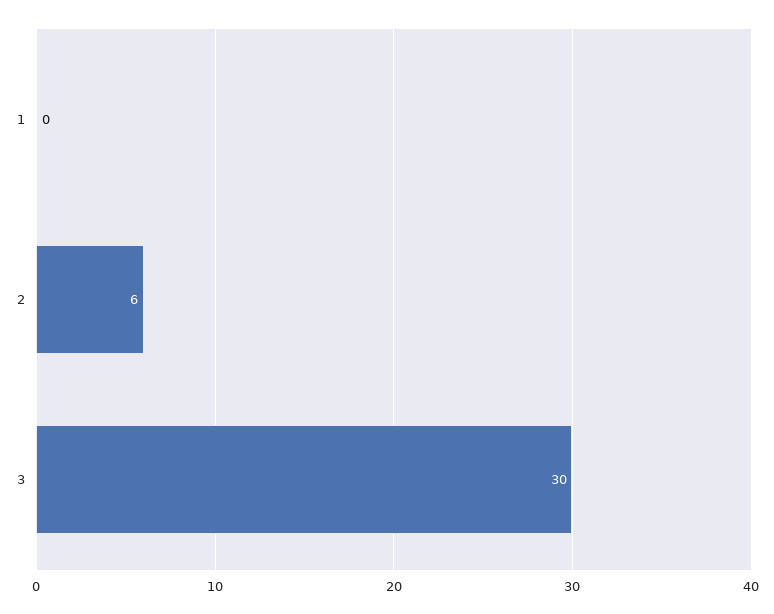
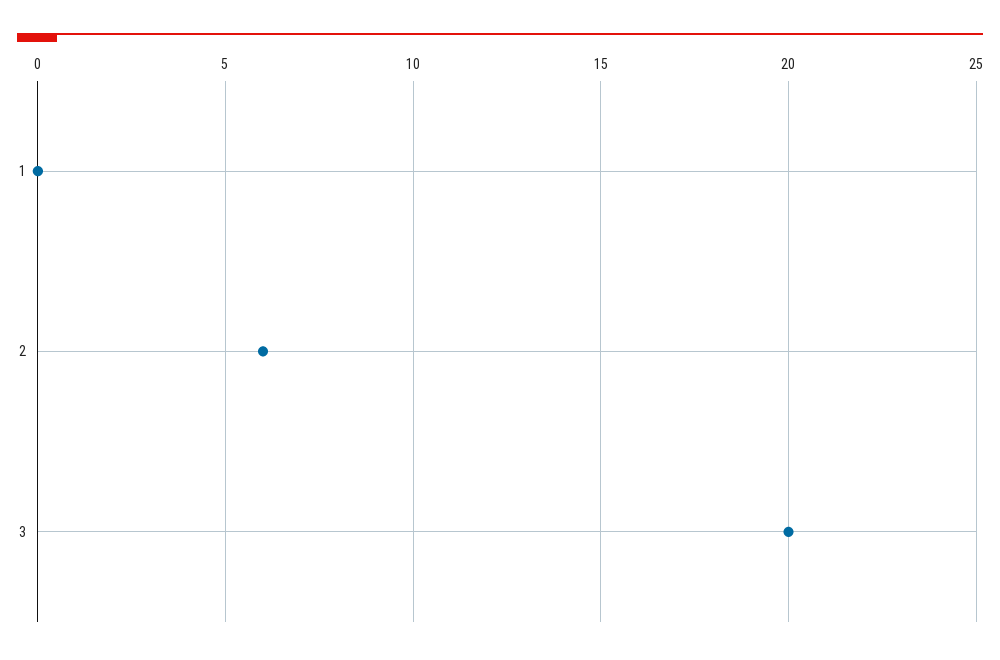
3: 30 -> 20

